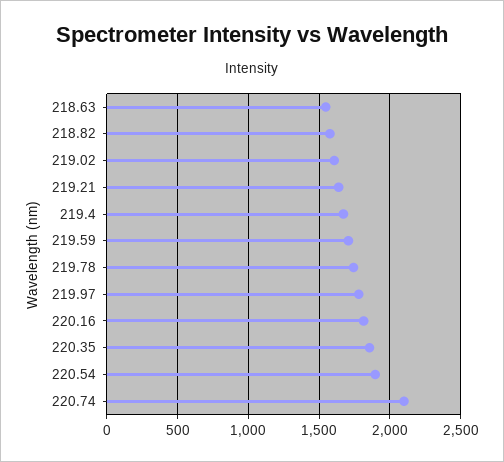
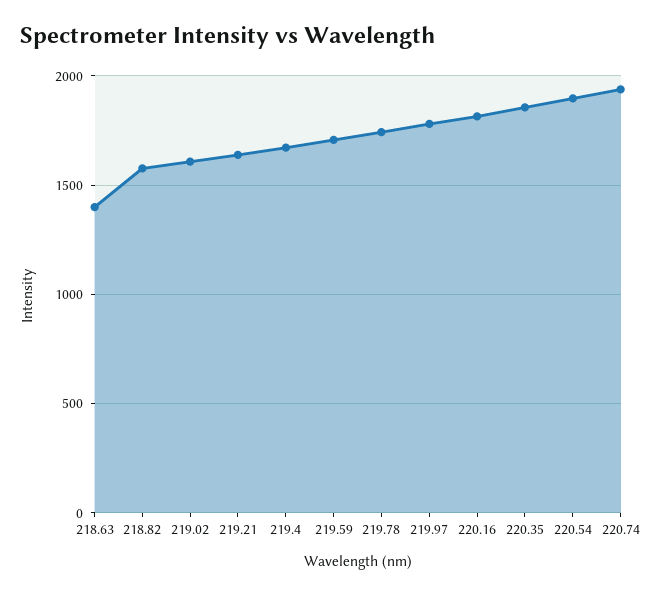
218.63: 1550 -> 1400
220.74: 2100 -> 1950

